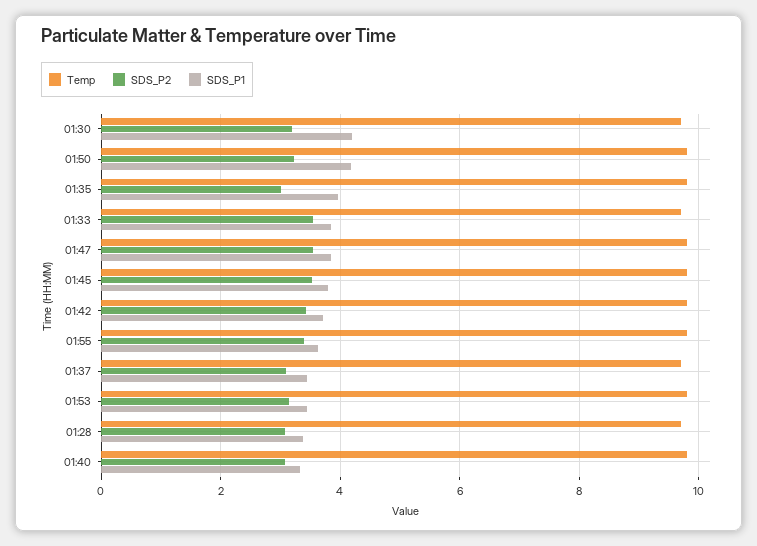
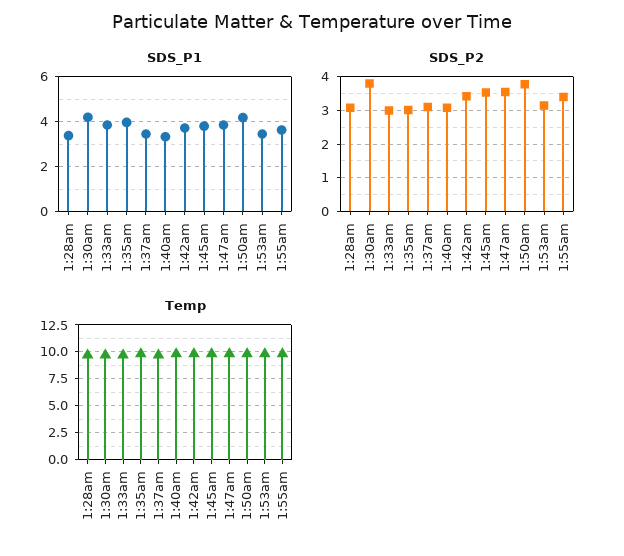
SDS_P2, 01:30: 3.2 -> 3.8
SDS_P2, 01:50: 3.2 -> 3.8
SDS_P2, 01:33: 3.6 -> 3

